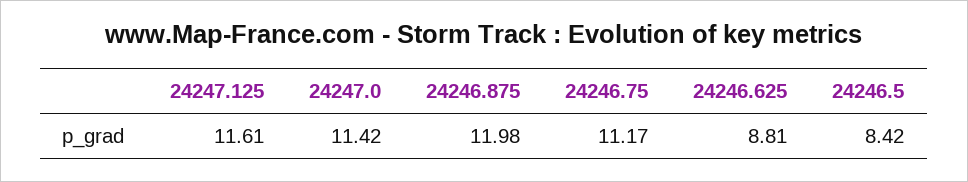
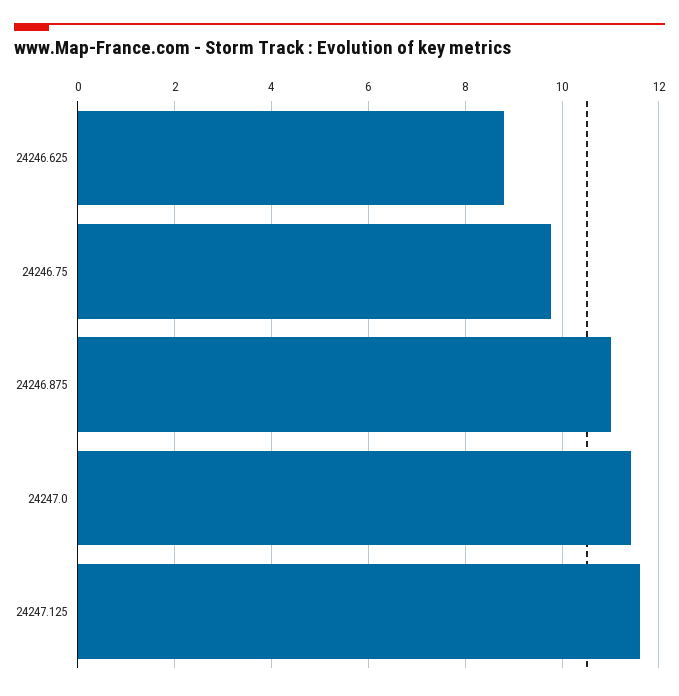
24246.875: 11.98 -> 11
24246.75: 11.17 -> 9.8
24246.5: 8.42 -> none

